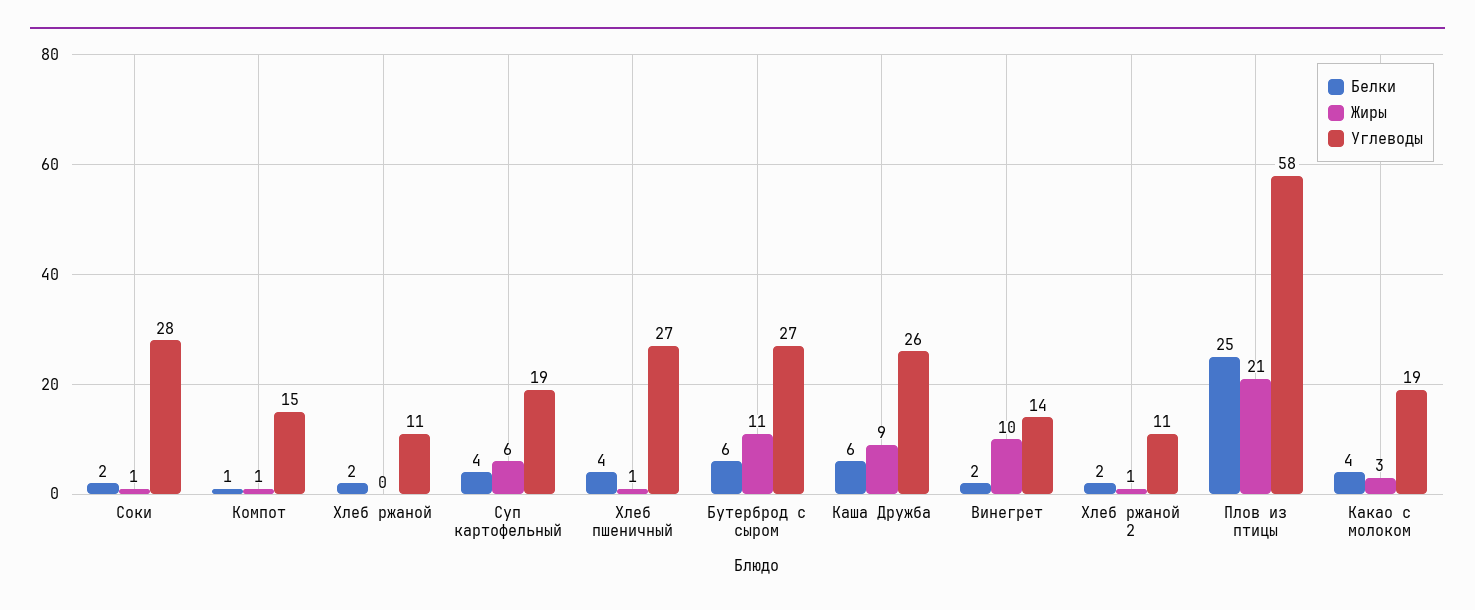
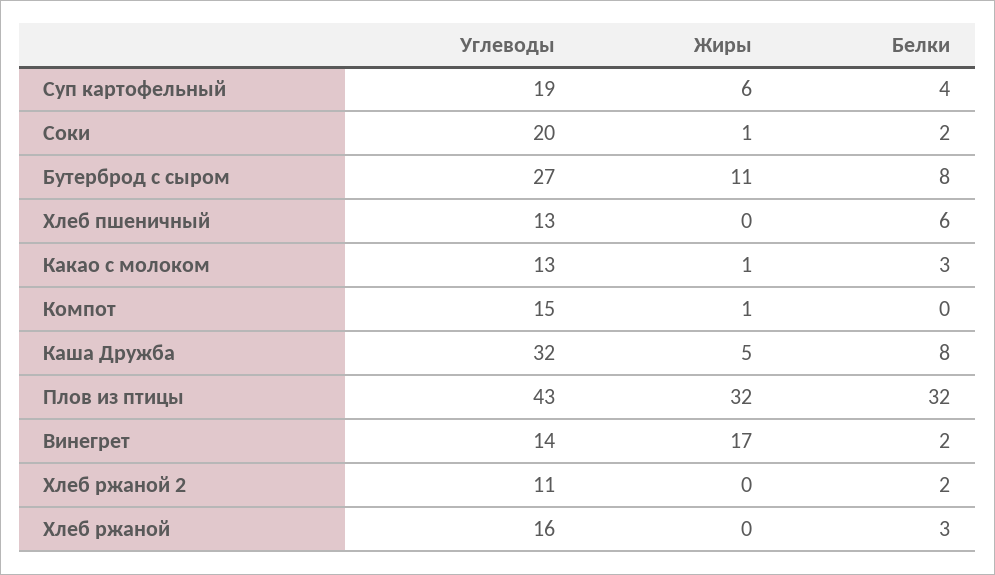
Углеводы, Соки: 28 -> 20
Белки, Компот: 1 -> 0
Белки, Хлеб ржаной: 2 -> 3
Углеводы, Хлеб ржаной: 11 -> 16
Белки, Хлеб пшеничный: 4 -> 6
Жиры, Хлеб пшеничный: 1 -> 0
Углеводы, Хлеб пшеничный: 27 -> 13
Белки, Бутерброд с сыром: 6 -> 8
Белки, Каша Дружба: 6 -> 8
Жиры, Каша Дружба: 9 -> 5
Углеводы, Каша Дружба: 26 -> 32
Жиры, Винегрет: 10 -> 17
Жиры, Хлеб ржаной 2: 1 -> 0
Белки, Плов из птицы: 25 -> 32
Жиры, Плов из птицы: 21 -> 32
Углеводы, Плов из птицы: 58 -> 43
Белки, Какао с молоком: 4 -> 3
Жиры, Какао с молоком: 3 -> 1
Углеводы, Какао с молоком: 19 -> 13

